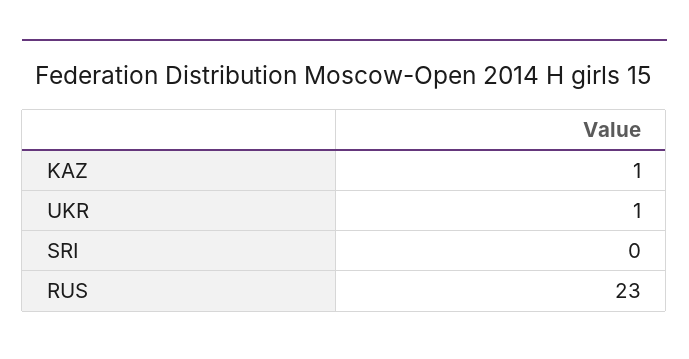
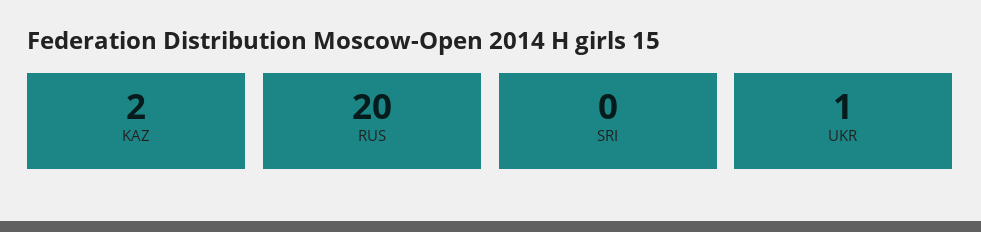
KAZ: 1 -> 2
RUS: 23 -> 20

